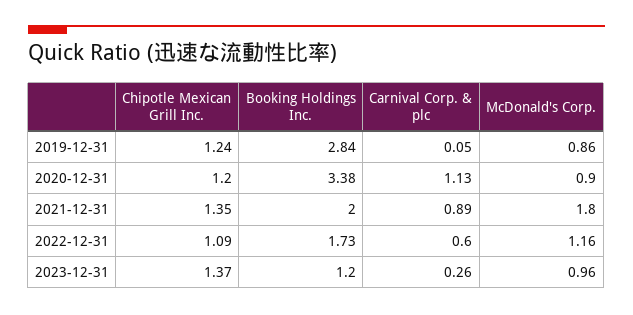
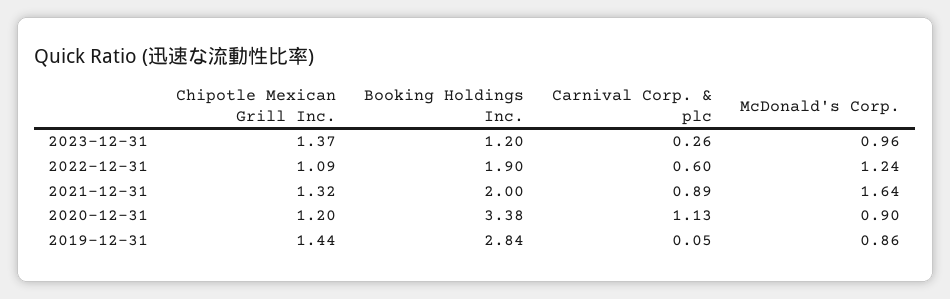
Chipotle Mexican Grill Inc., 2019-12-31: 1.24 -> 1.44
Chipotle Mexican Grill Inc., 2021-12-31: 1.35 -> 1.32
McDonald's Corp., 2021-12-31: 1.8 -> 1.64
Booking Holdings Inc., 2022-12-31: 1.73 -> 1.9
McDonald's Corp., 2022-12-31: 1.16 -> 1.24

